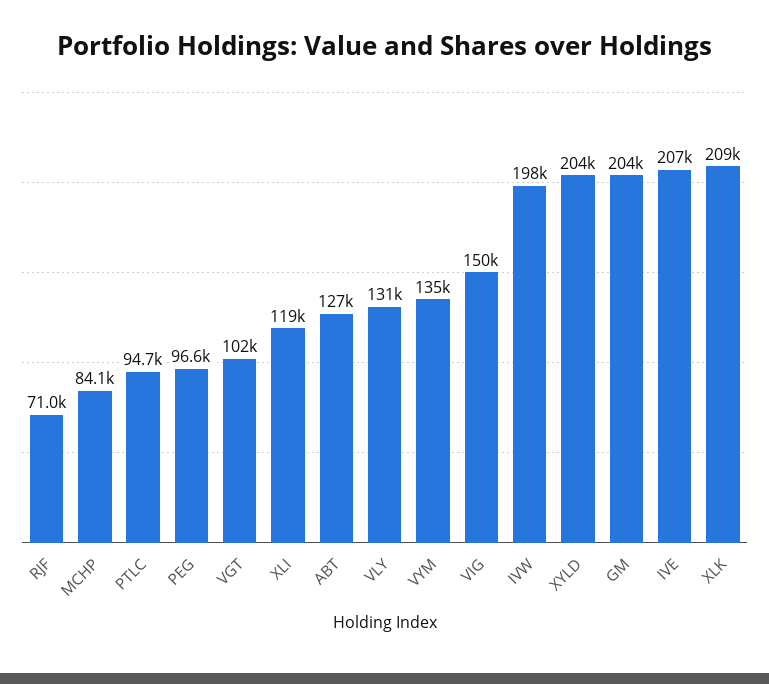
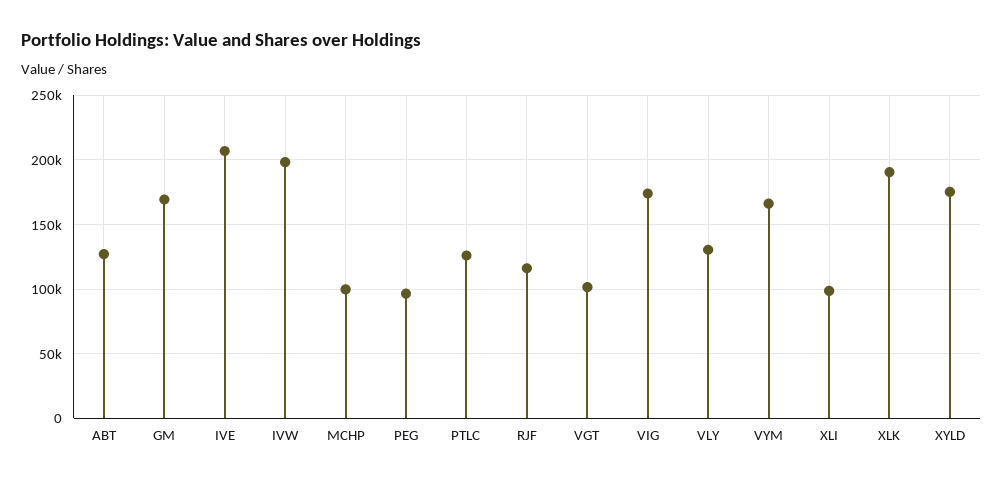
RJF: 71000 -> 115000
MCHP: 84100 -> 100000
PTLC: 94700 -> 125000
XLI: 119000 -> 100000
VYM: 135000 -> 165000
VIG: 150000 -> 175000
XYLD: 204000 -> 175000
GM: 204000 -> 170000
XLK: 209000 -> 190000

